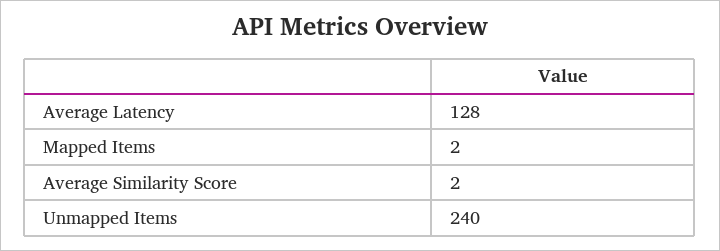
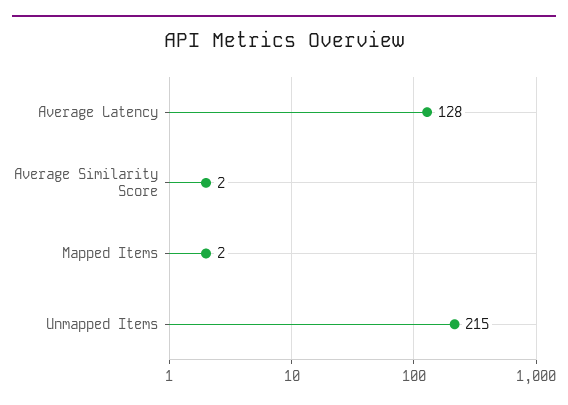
Unmapped Items: 240 -> 215

